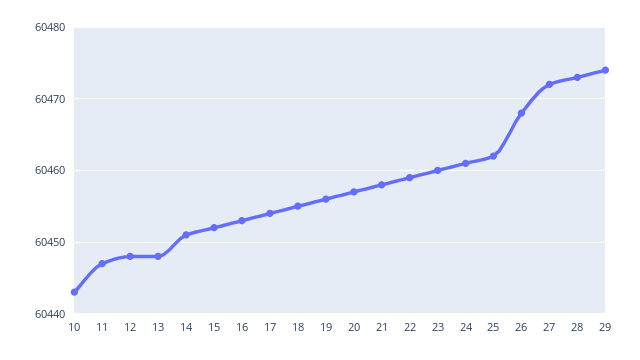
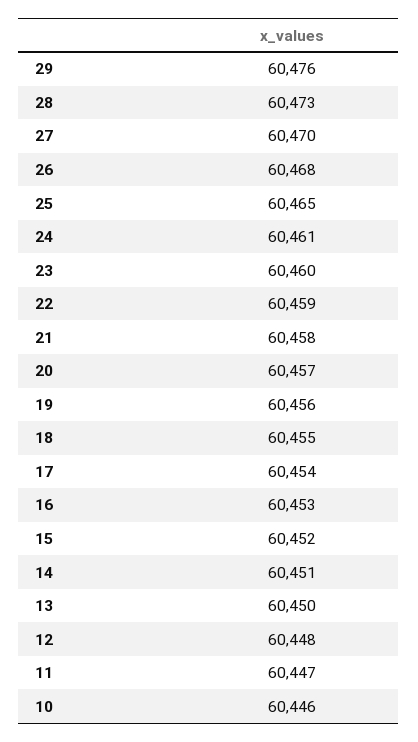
10: 60443 -> 60446
13: 60448 -> 60450
25: 60462 -> 60465
27: 60472 -> 60470
29: 60474 -> 60476

